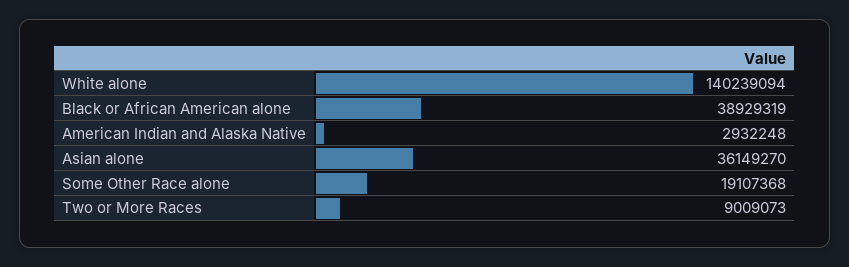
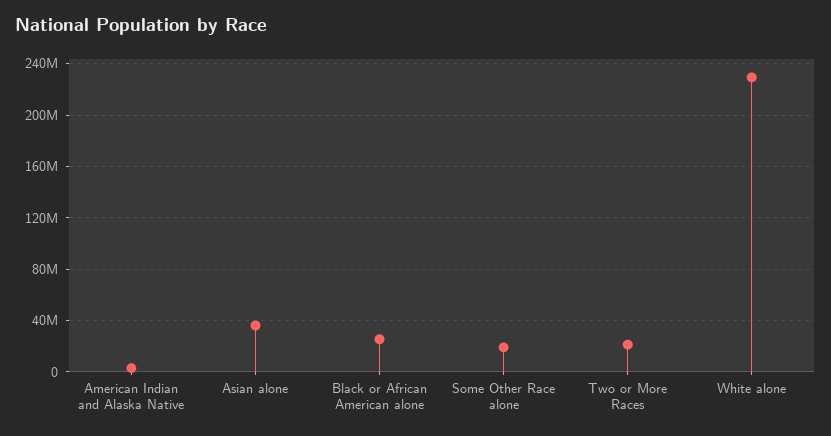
White alone: 140239094 -> 230000000
Black or African American alone: 38929319 -> 25000000
Two or More Races: 9009073 -> 20000000

